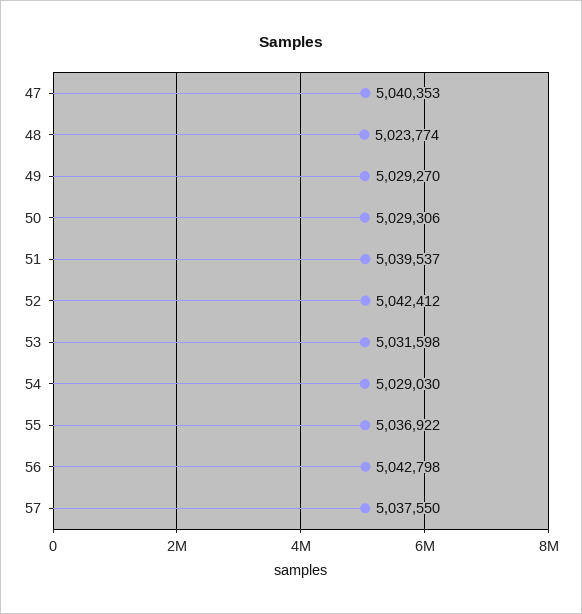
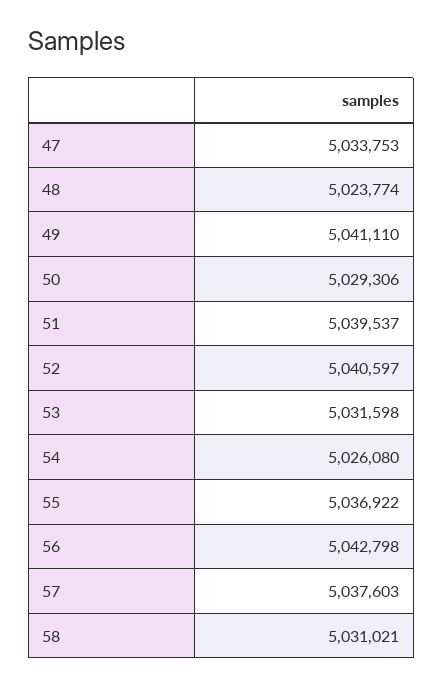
47: 5040353 -> 5033753
49: 5029270 -> 5041110
52: 5042412 -> 5040597
54: 5029030 -> 5026080
57: 5037550 -> 5037603
58: none -> 5031021

